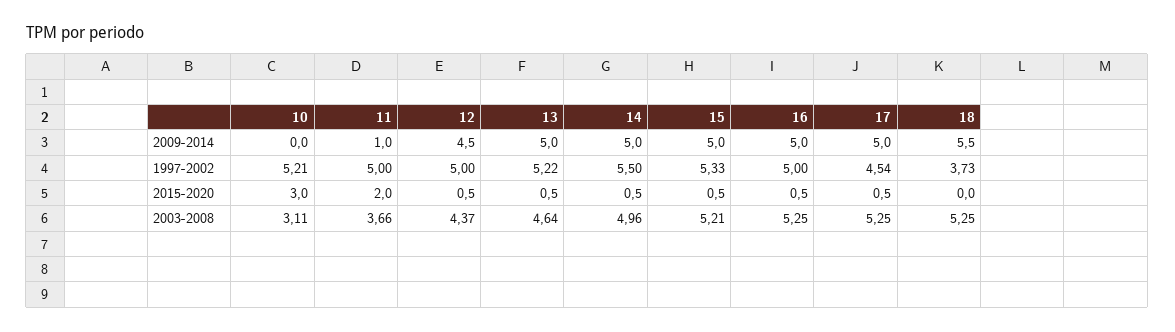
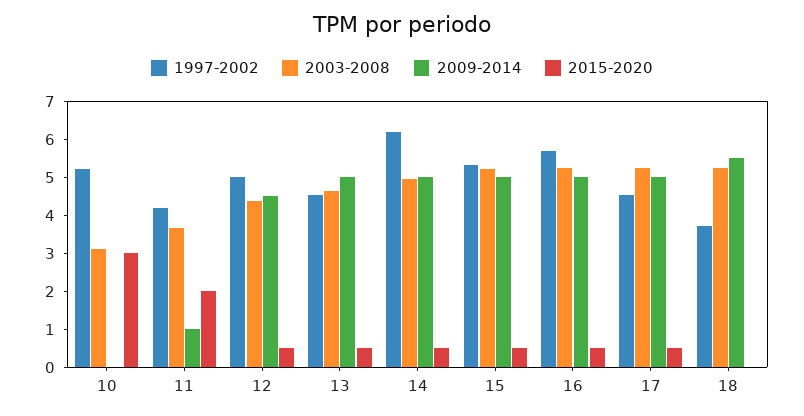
1997-2002, 11: 5 -> 4.25
1997-2002, 13: 5.22 -> 4.5
1997-2002, 14: 5.5 -> 6.25
1997-2002, 16: 5 -> 5.75

